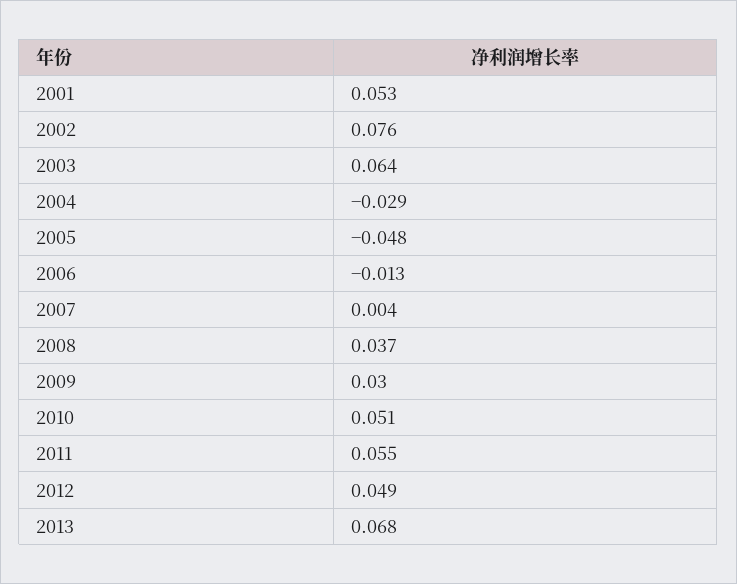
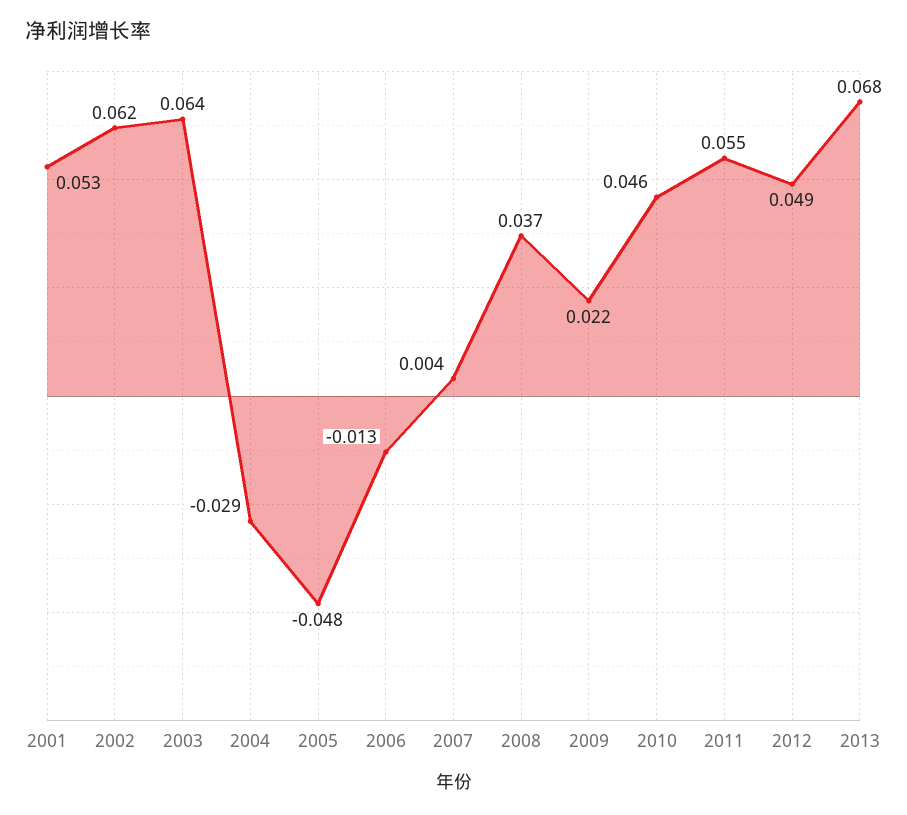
2002: 0.076 -> 0.062
2009: 0.03 -> 0.022
2010: 0.051 -> 0.046

